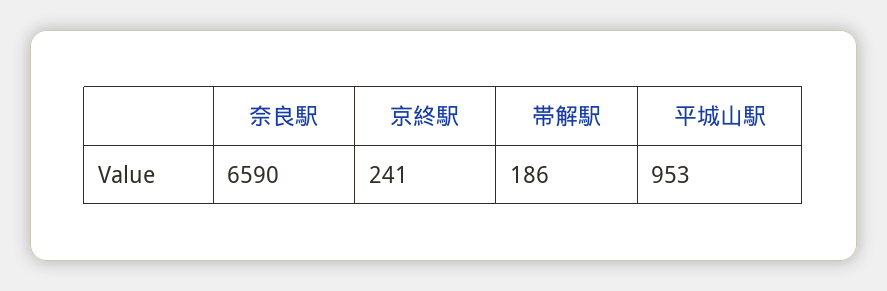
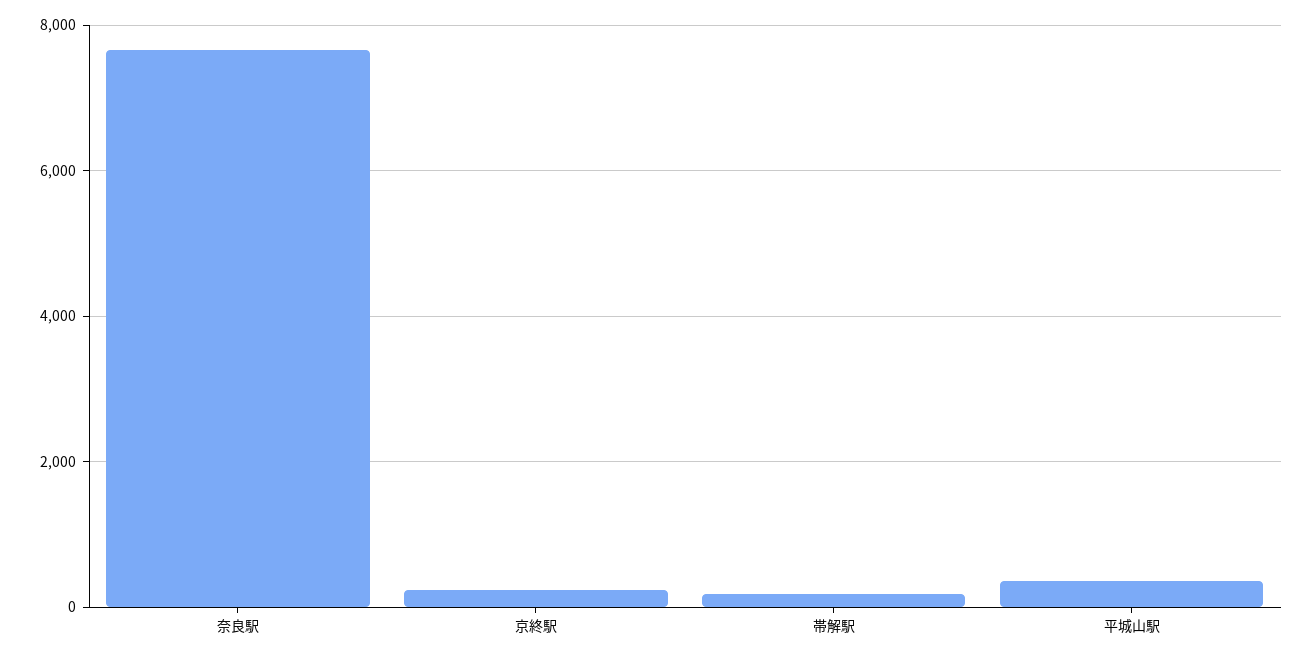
奈良駅: 6590 -> 7600
平城山駅: 953 -> 400

